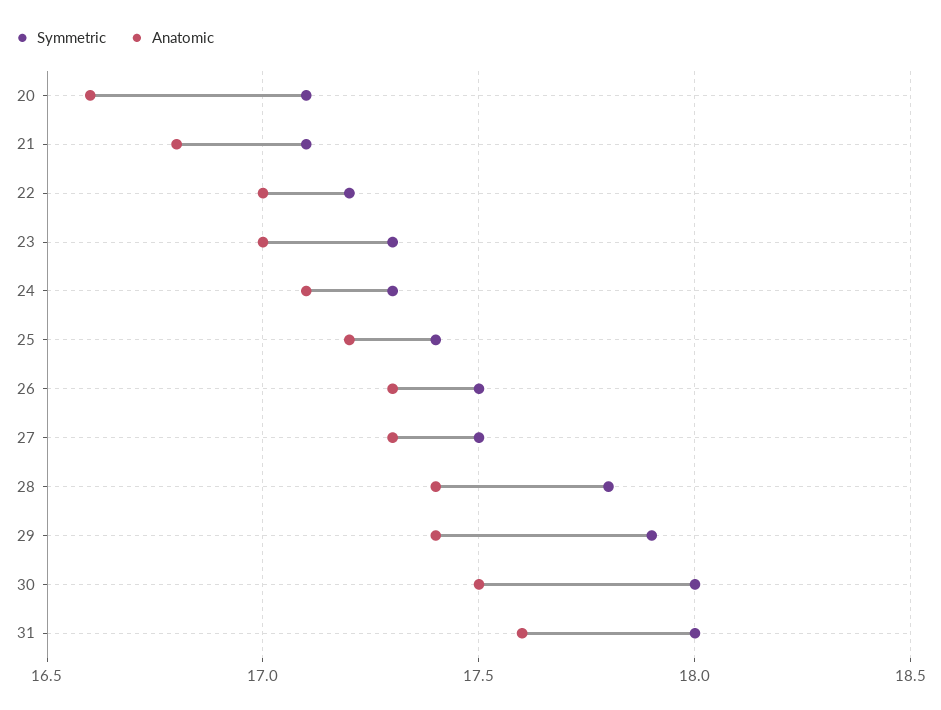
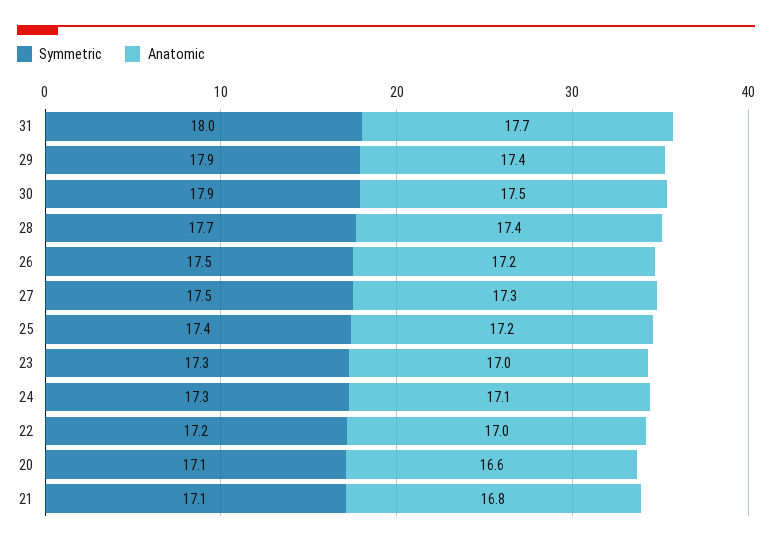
Anatomic, 26: 17.3 -> 17.2
Symmetric, 28: 17.8 -> 17.7
Symmetric, 30: 18 -> 17.9
Anatomic, 31: 17.6 -> 17.7

